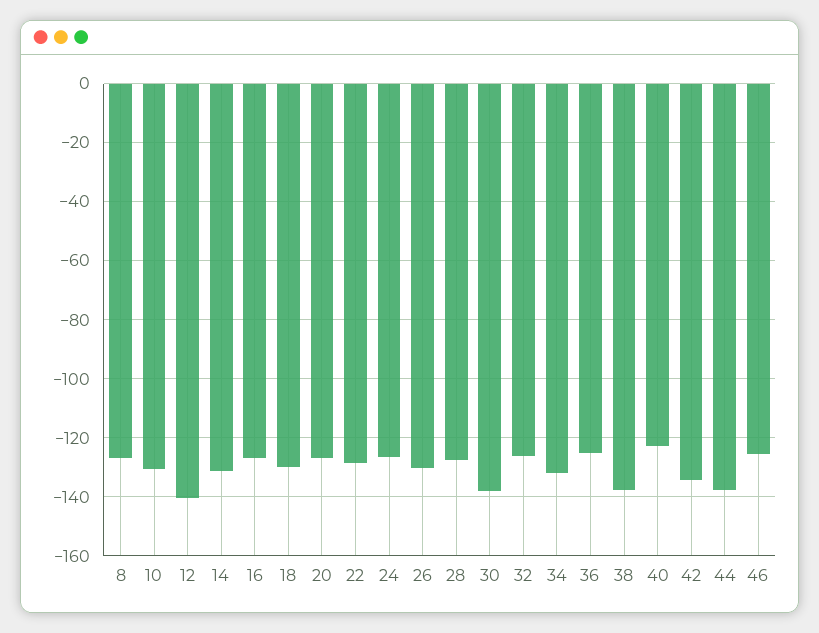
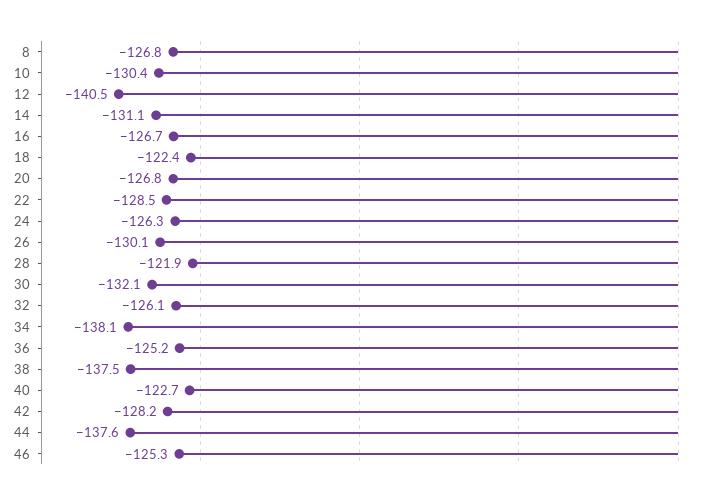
18: -130 -> -122.4
28: -127.5 -> -121.9
30: -137.5 -> -132.1
34: -132.5 -> -138.1
42: -135 -> -128.2

